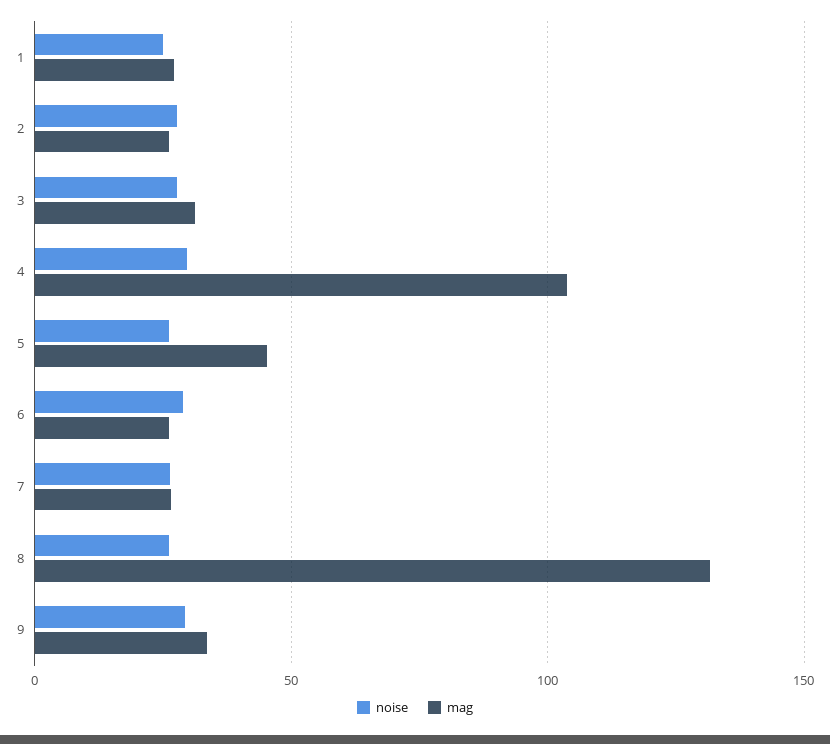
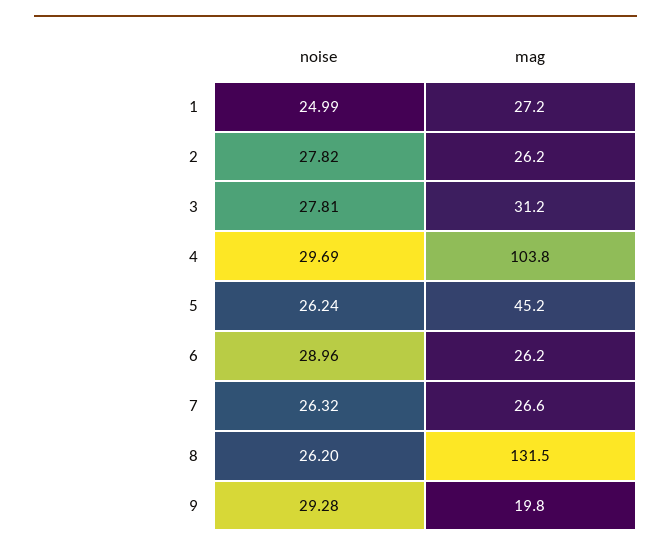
mag, 9: 35 -> 19.8

